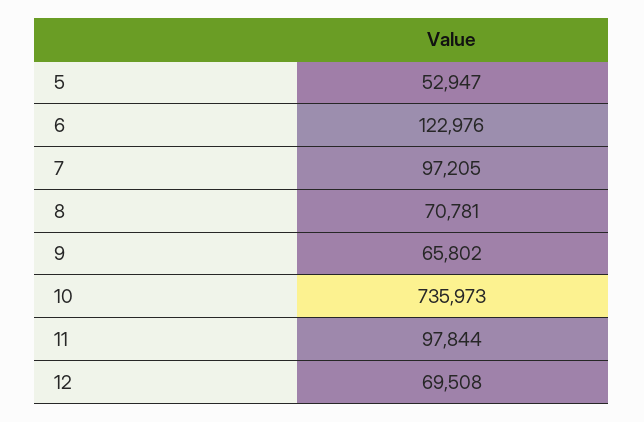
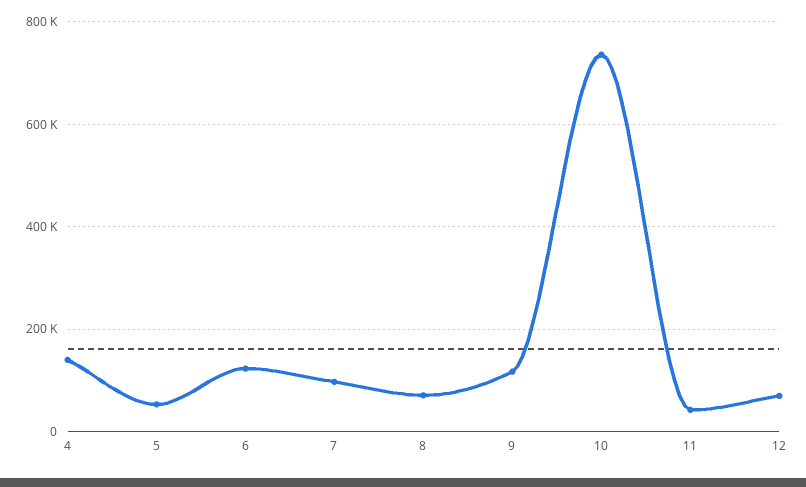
9: 65802 -> 120000
11: 97844 -> 40000
4: none -> 140000

